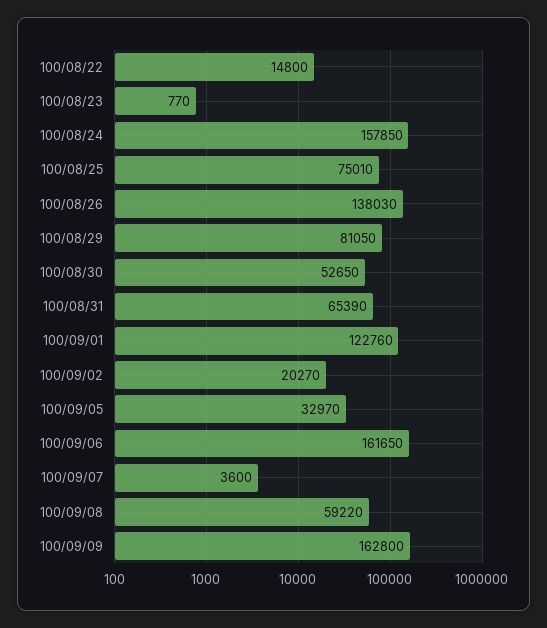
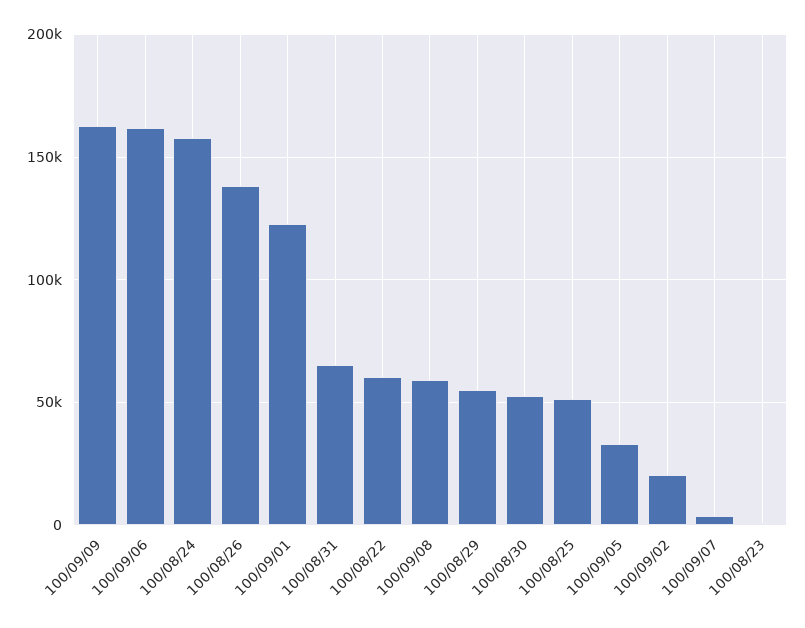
100/08/22: 14800 -> 60000
100/08/25: 75010 -> 50000
100/08/29: 81050 -> 55000

